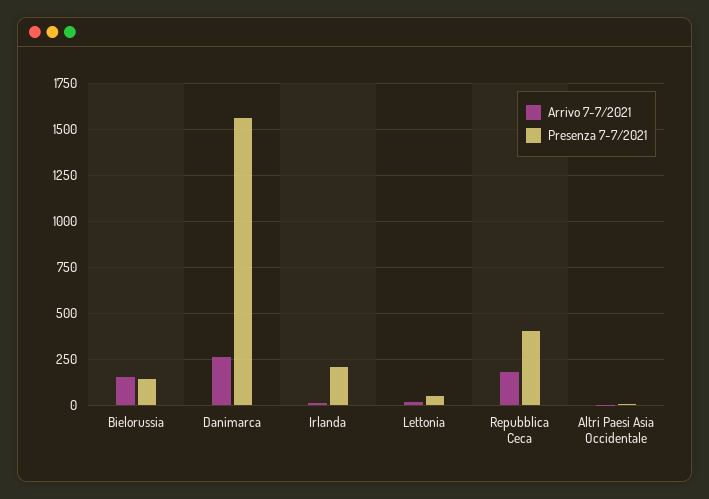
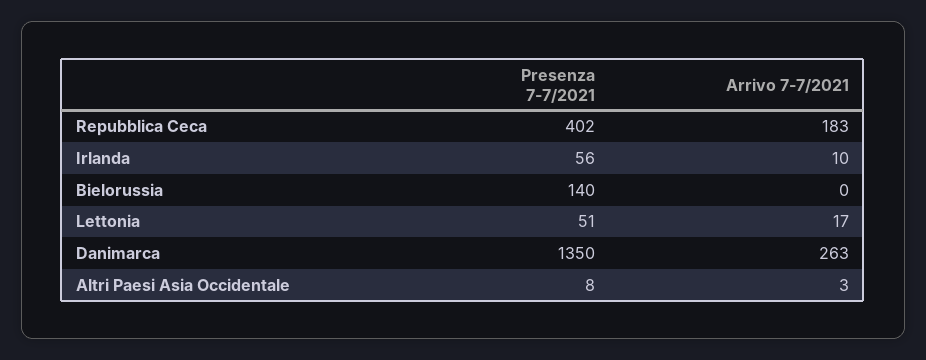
Arrivo 7-7/2021, Bielorussia: 150 -> 0
Presenza 7-7/2021, Danimarca: 1550 -> 1350
Presenza 7-7/2021, Irlanda: 200 -> 56

